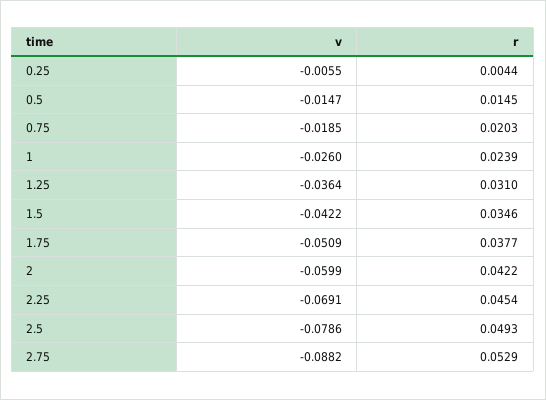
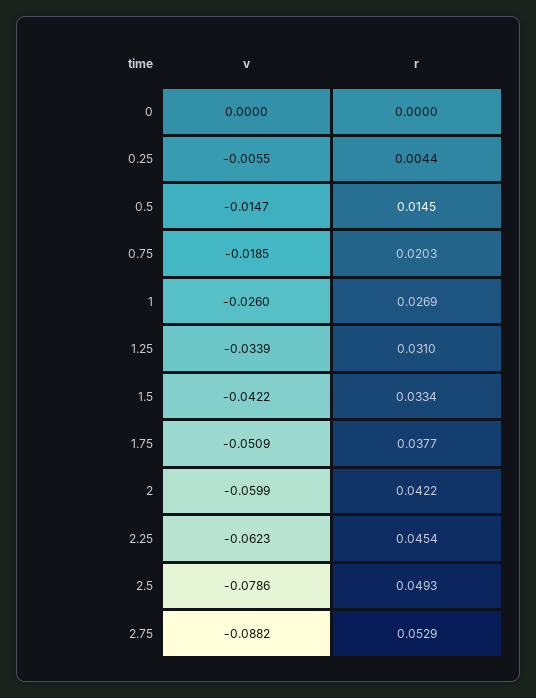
r, 1: 0.0239 -> 0.0269
v, 1.25: -0.0364 -> -0.0339
r, 1.5: 0.0346 -> 0.0334
v, 2.25: -0.0691 -> -0.0623
v, 0: none -> 0
r, 0: none -> 0

